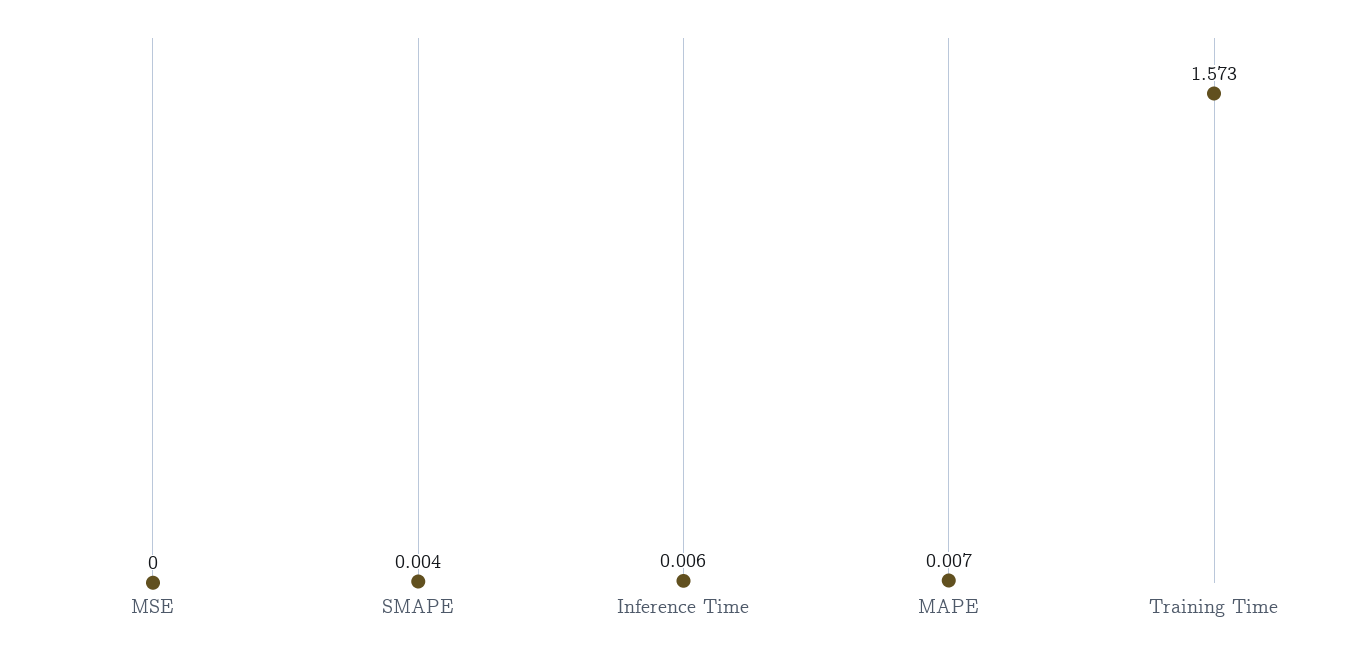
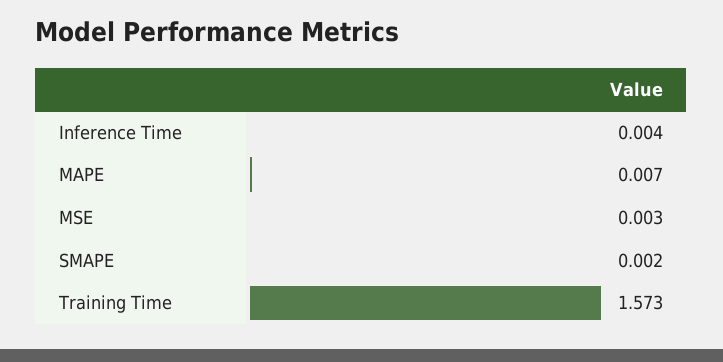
MSE: 0 -> 0.003
SMAPE: 0.004 -> 0.002
Inference Time: 0.006 -> 0.004

